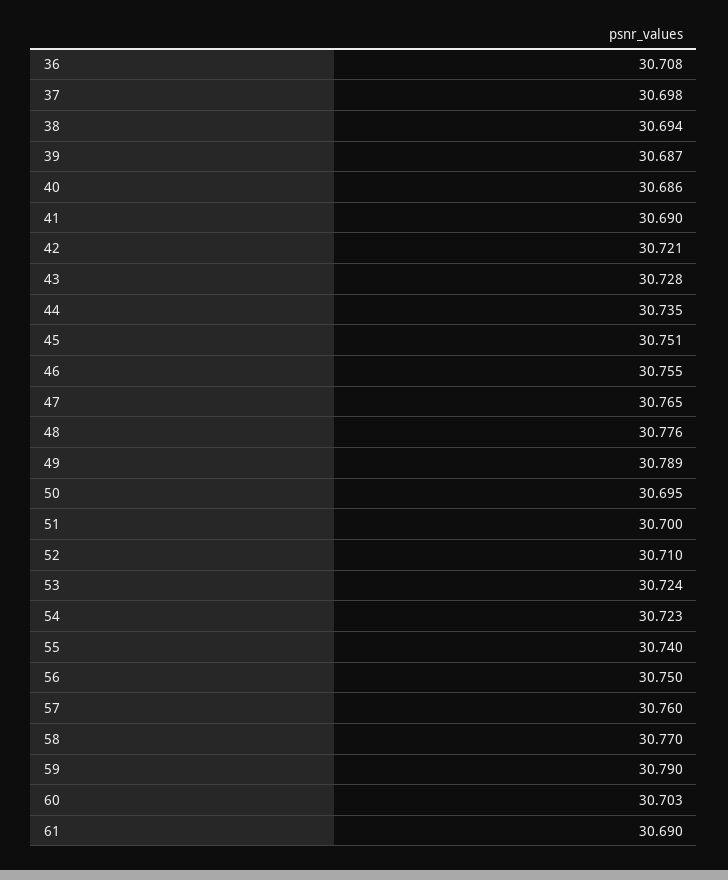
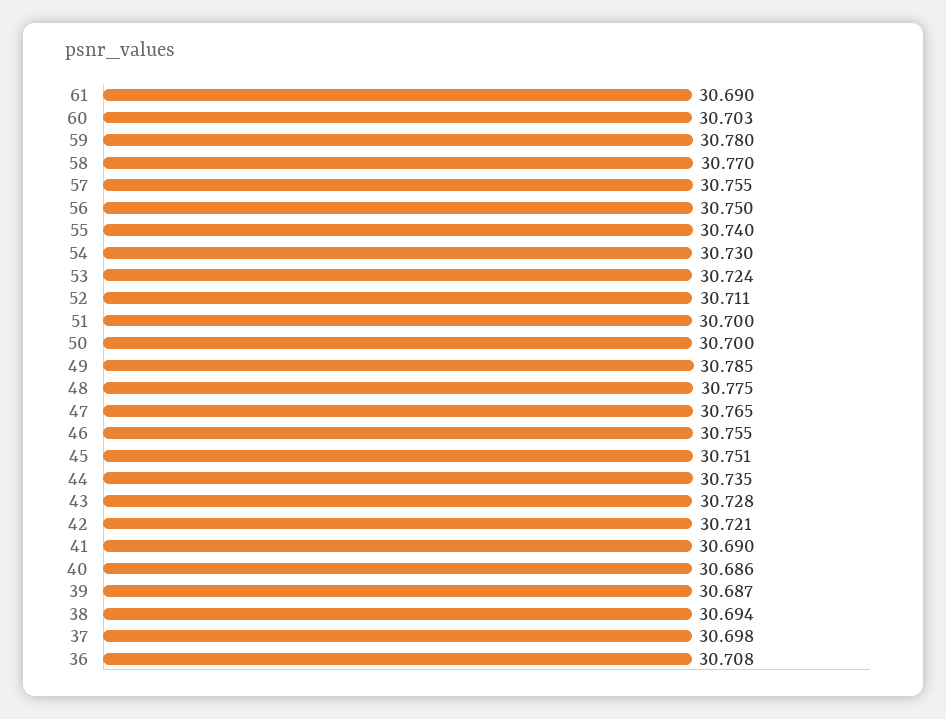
48: 30.776 -> 30.775
49: 30.789 -> 30.785
50: 30.695 -> 30.7
52: 30.71 -> 30.711
54: 30.723 -> 30.73
57: 30.76 -> 30.755
59: 30.79 -> 30.78

